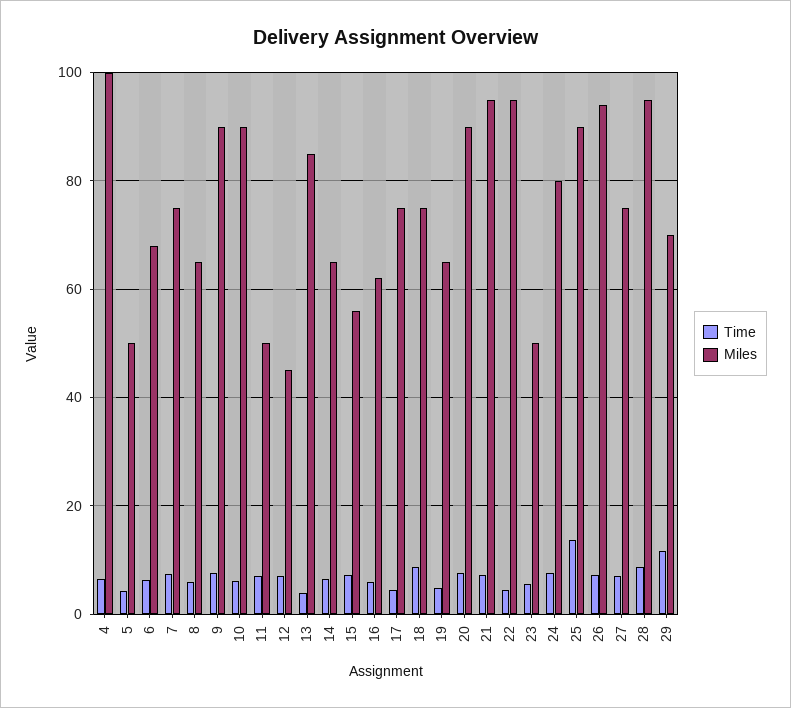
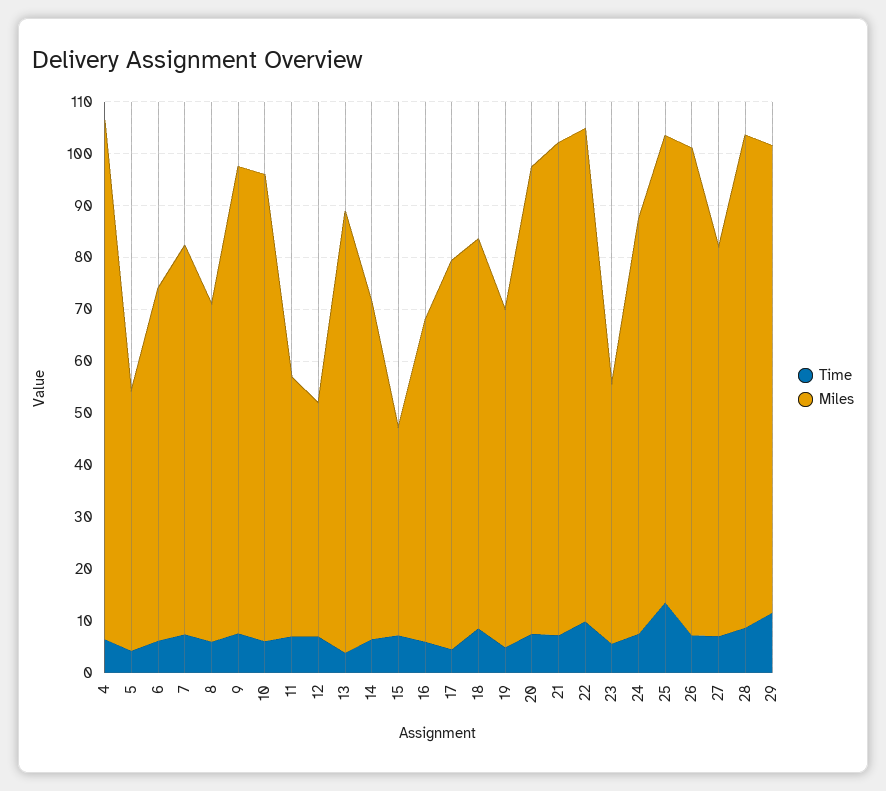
Miles, 15: 56 -> 40
Time, 22: 4 -> 10
Miles, 29: 70 -> 90

